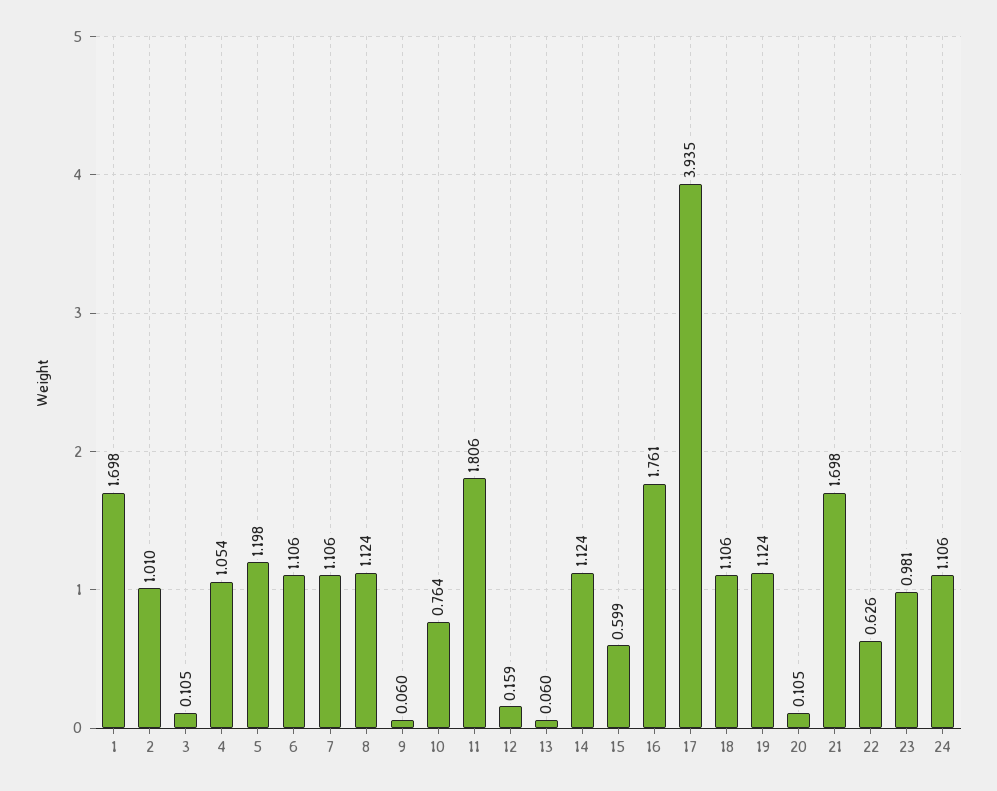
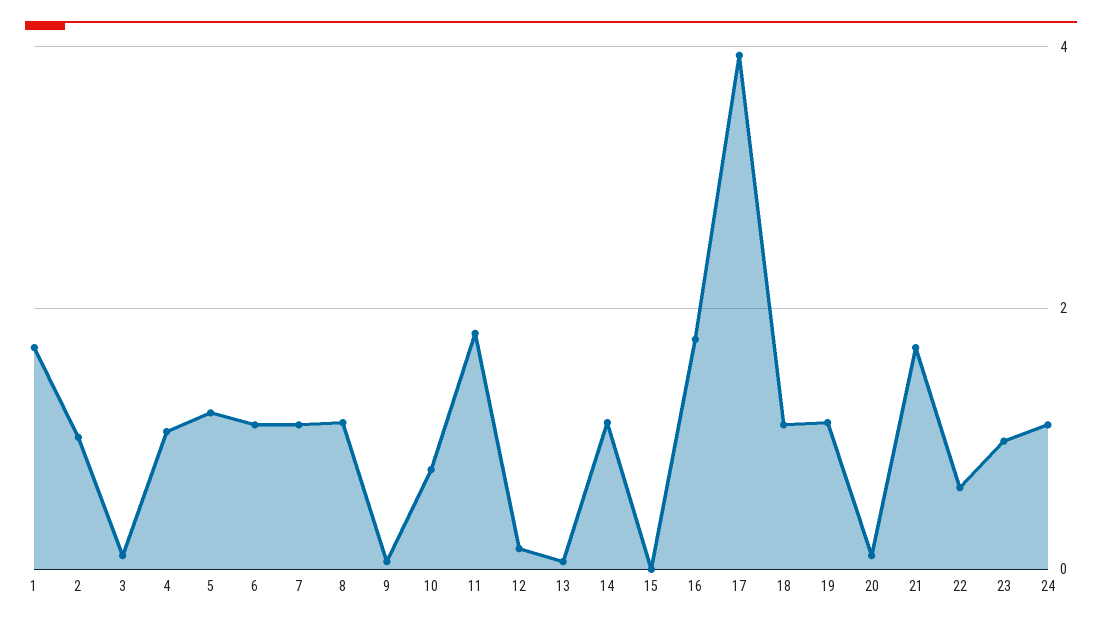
15: 0.599 -> 0

